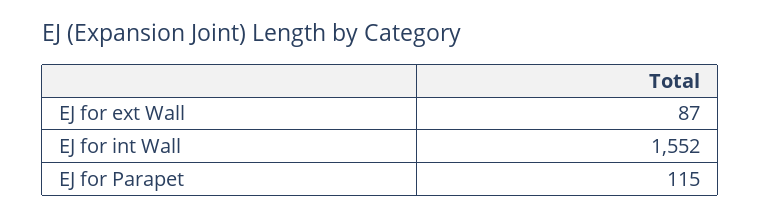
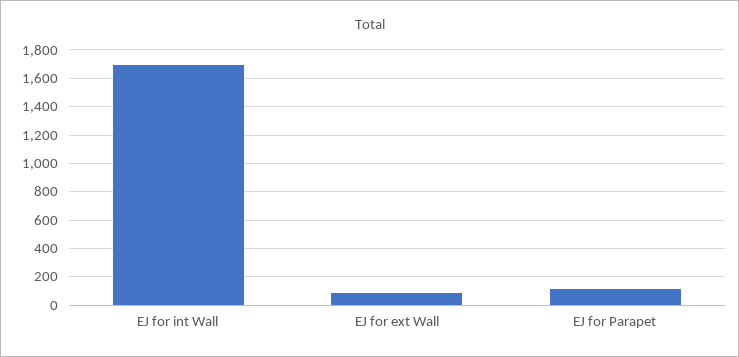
EJ for int Wall: 1552 -> 1700

